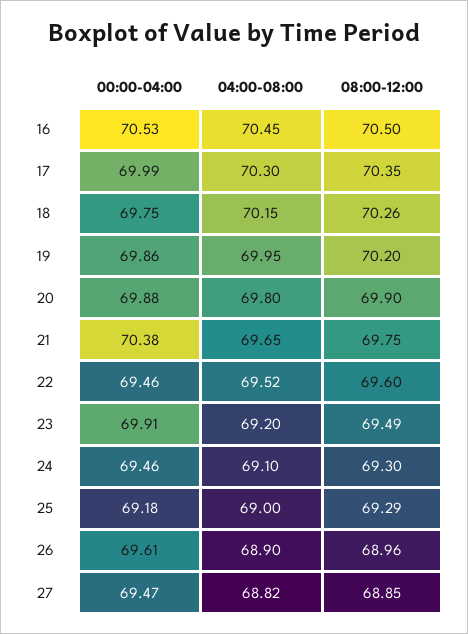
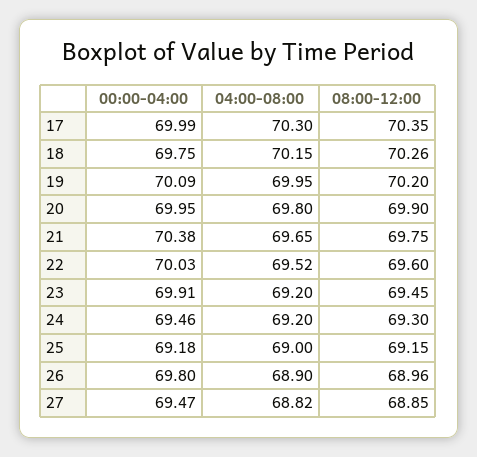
00:00-04:00, 16: 70.53 -> none
04:00-08:00, 16: 70.45 -> none
08:00-12:00, 16: 70.5 -> none
00:00-04:00, 19: 69.86 -> 70.09
00:00-04:00, 20: 69.88 -> 69.95
00:00-04:00, 22: 69.46 -> 70.03
08:00-12:00, 23: 69.49 -> 69.45
04:00-08:00, 24: 69.1 -> 69.2
08:00-12:00, 25: 69.29 -> 69.15
00:00-04:00, 26: 69.61 -> 69.8

